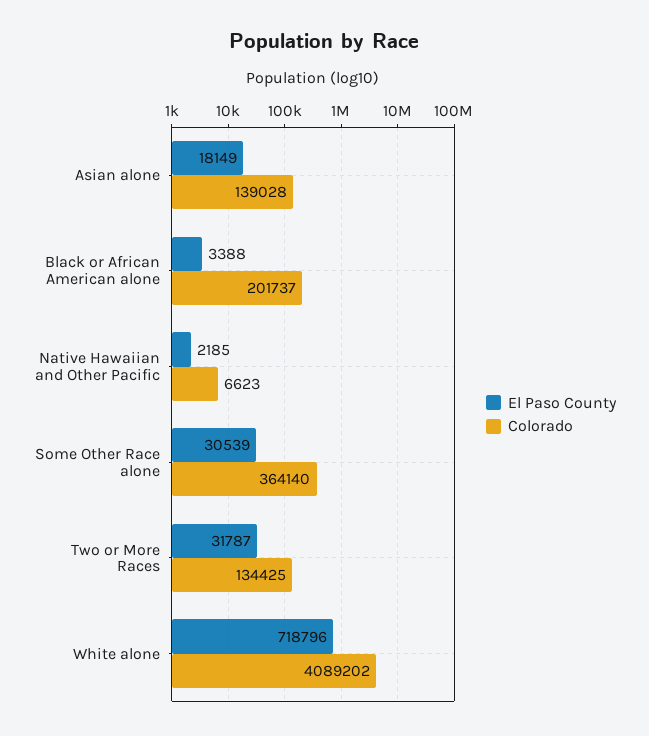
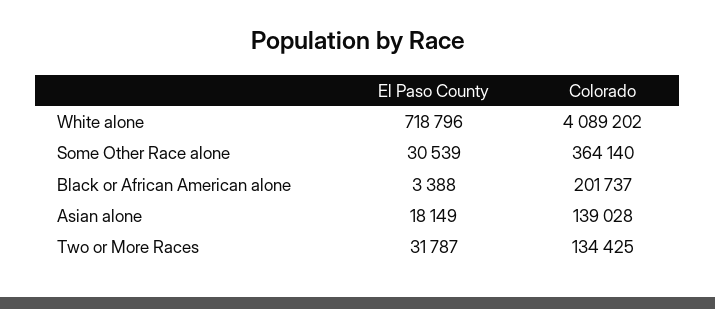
El Paso County, Native Hawaiian and Other Pacific: 2185 -> none
Colorado, Native Hawaiian and Other Pacific: 6623 -> none

